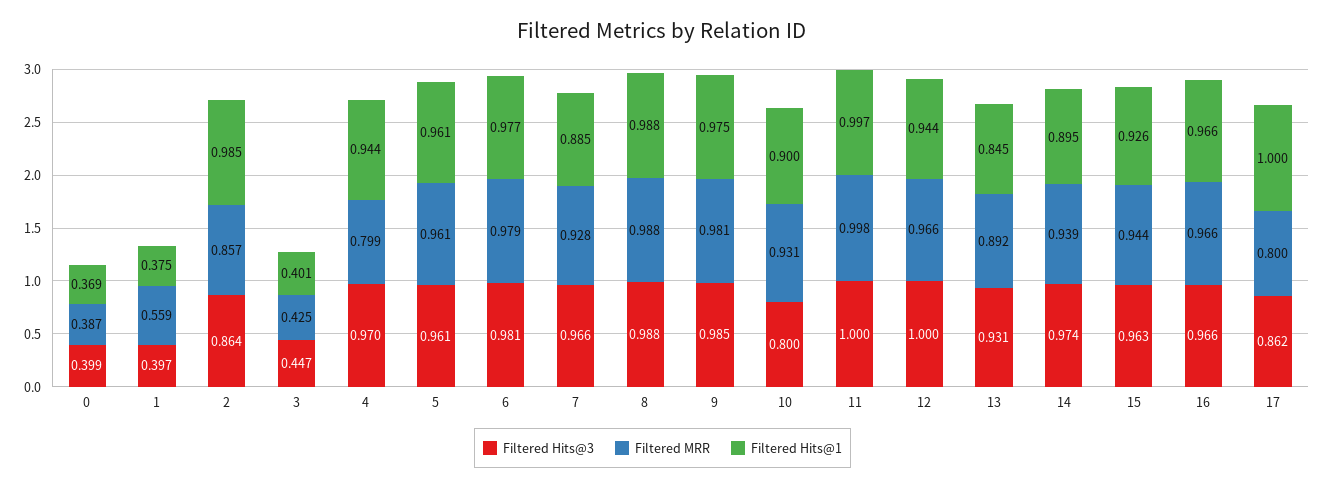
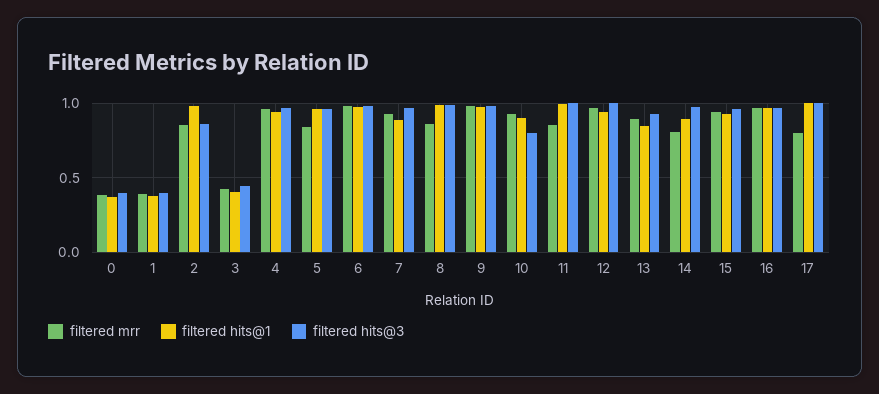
Filtered MRR, 1: 0.559 -> 0.4
Filtered MRR, 4: 0.799 -> 0.95
Filtered MRR, 5: 0.961 -> 0.85
Filtered MRR, 8: 0.988 -> 0.85
Filtered MRR, 11: 0.998 -> 0.85
Filtered MRR, 14: 0.939 -> 0.8
Filtered Hits@3, 17: 0.862 -> 1

